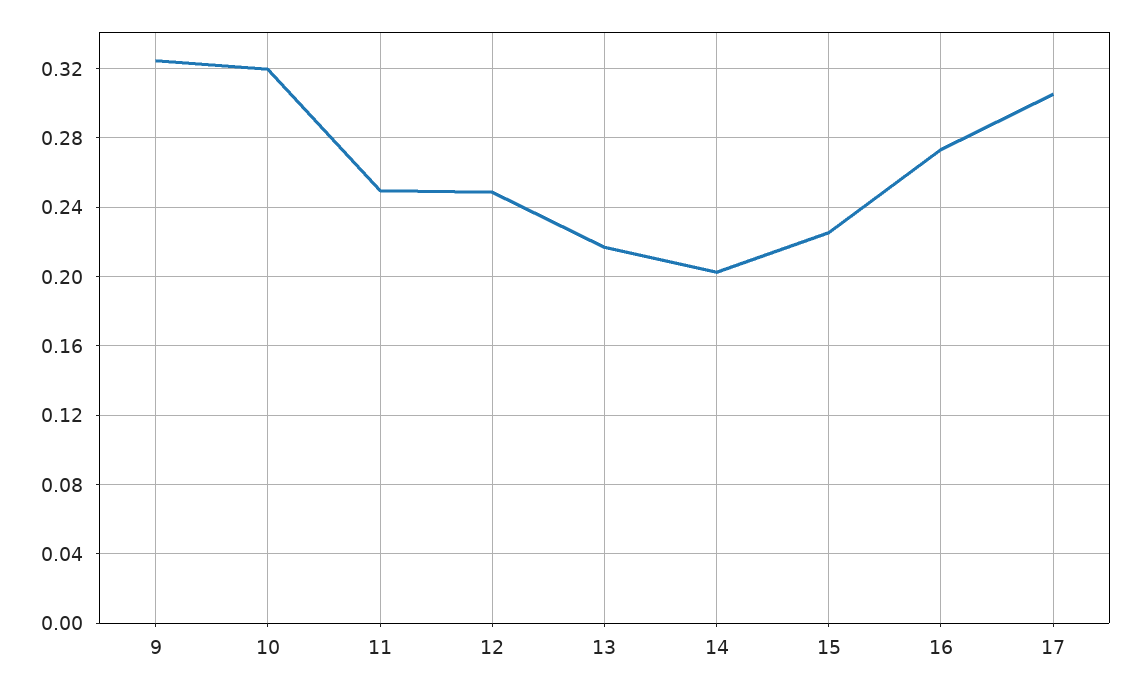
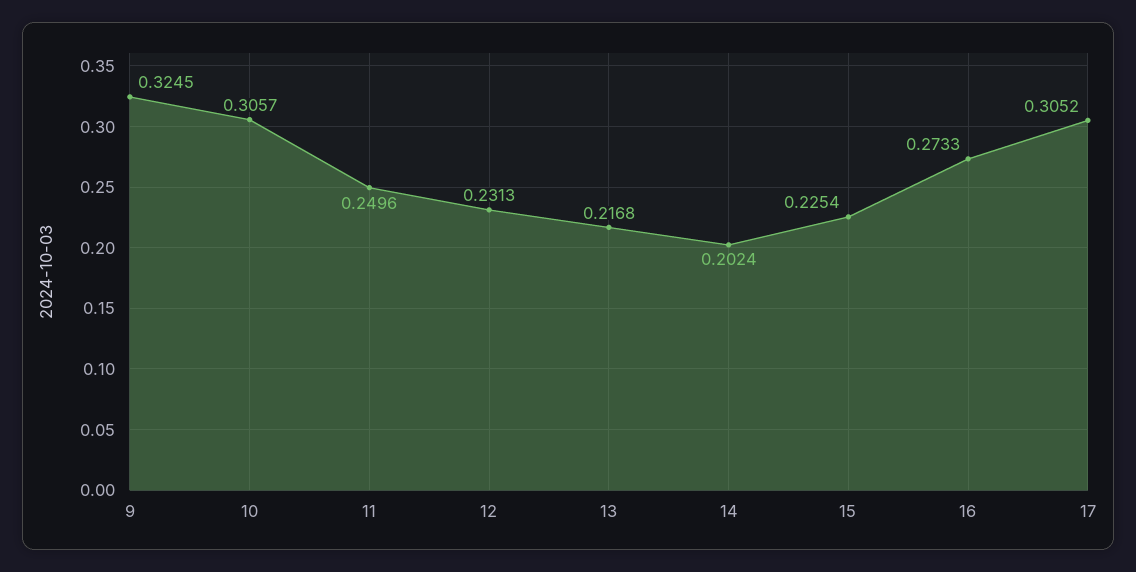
10: 0.32 -> 0.3057
12: 0.25 -> 0.2313

